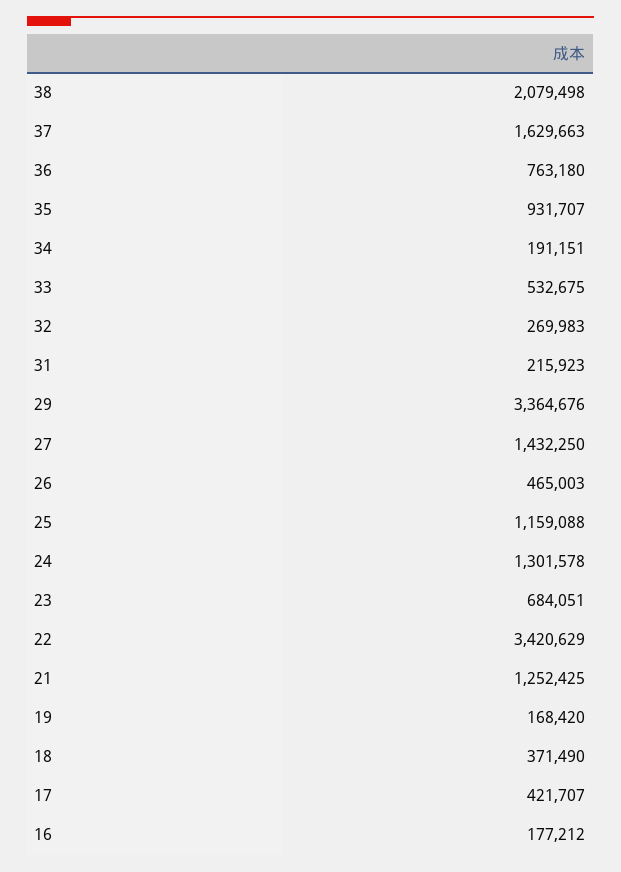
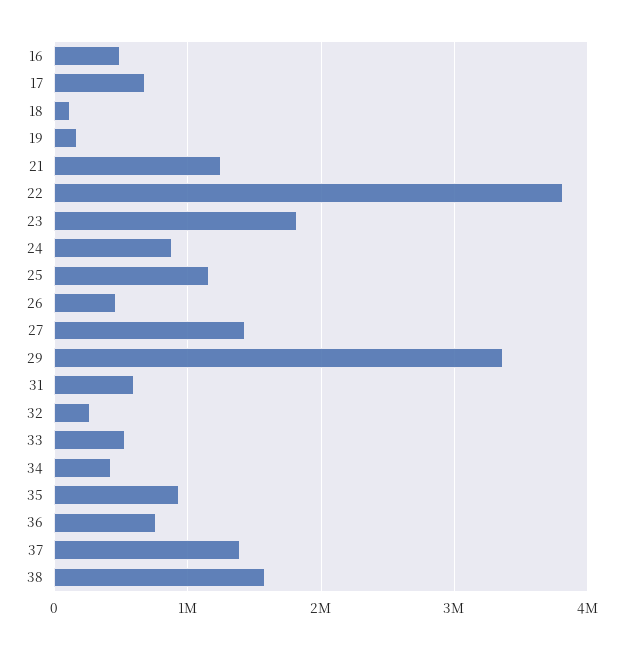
38: 2079498 -> 1600000
37: 1629663 -> 1400000
34: 191151 -> 400000
31: 215923 -> 600000
24: 1301578 -> 900000
23: 684051 -> 1800000
22: 3420629 -> 3800000
18: 371490 -> 100000
17: 421707 -> 700000
16: 177212 -> 500000

